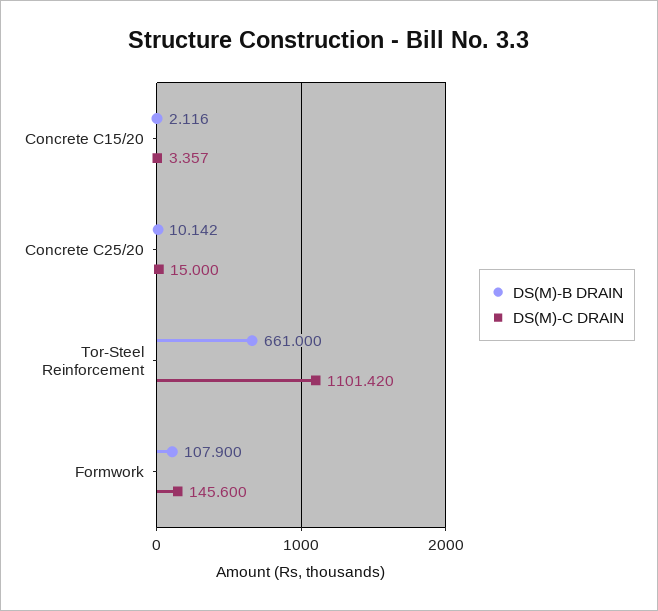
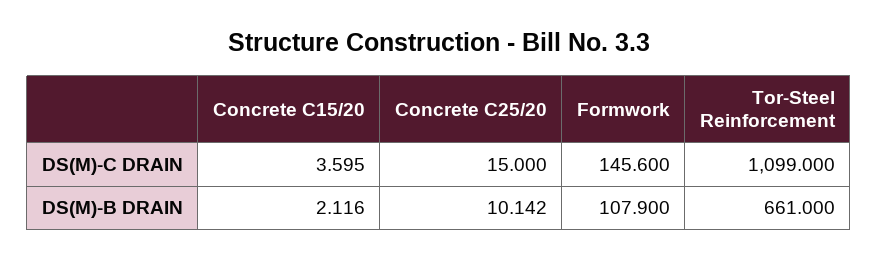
DS(M)-C DRAIN, Concrete C15/20: 3.357 -> 3.595
DS(M)-C DRAIN, Tor-Steel Reinforcement: 1101.42 -> 1099

